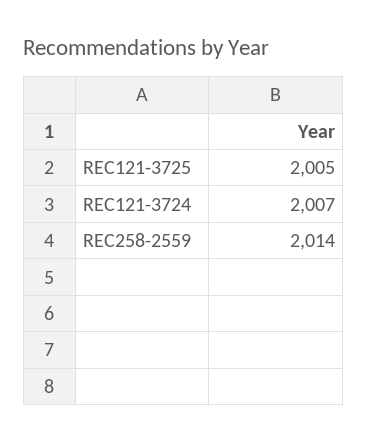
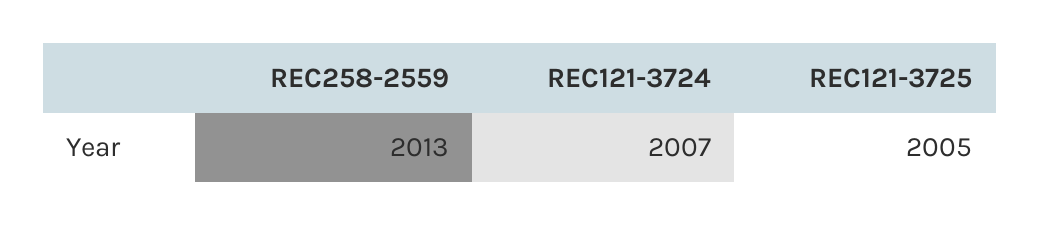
REC258-2559: 2014 -> 2013

